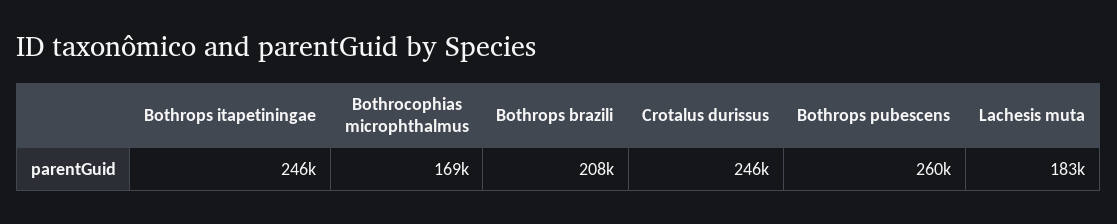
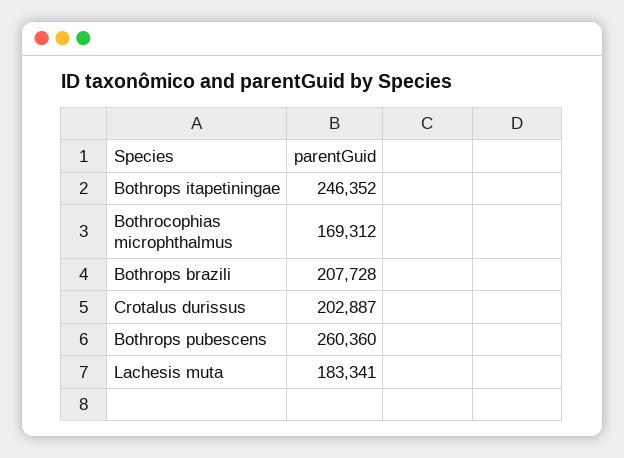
Crotalus durissus: 246000 -> 202887

